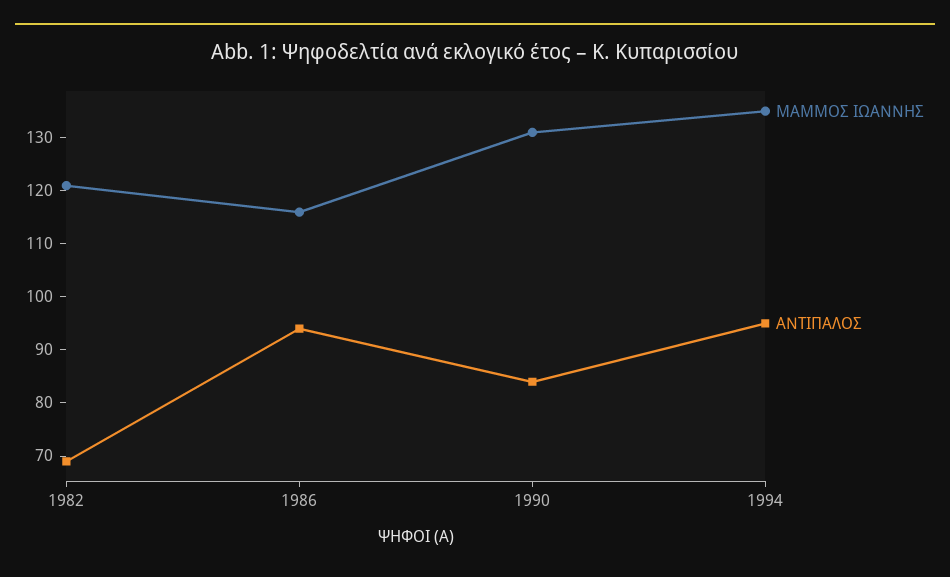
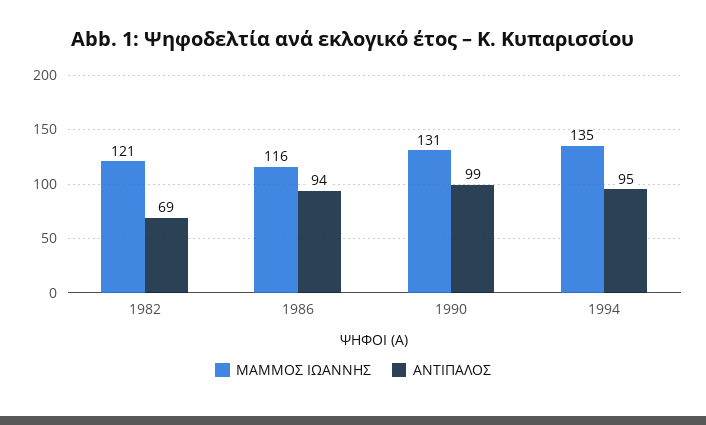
ΑΝΤΙΠΑΛΟΣ, 1990: 85 -> 99

